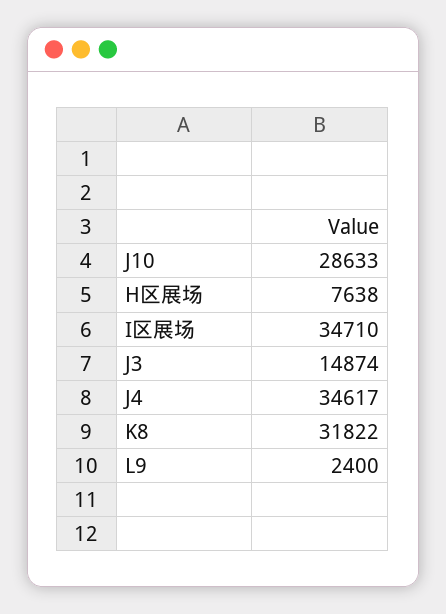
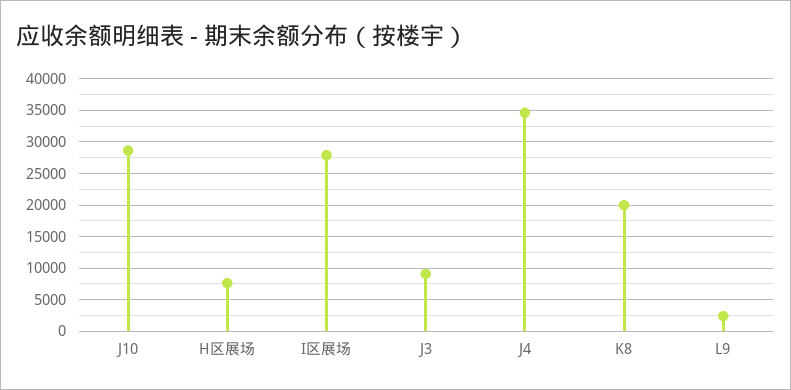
I区展场: 34710 -> 28000
J3: 14874 -> 9000
K8: 31822 -> 20000

